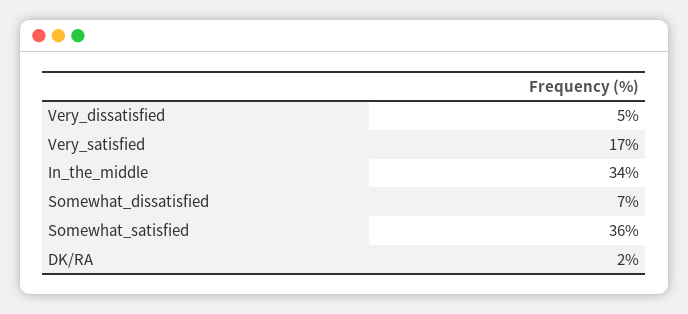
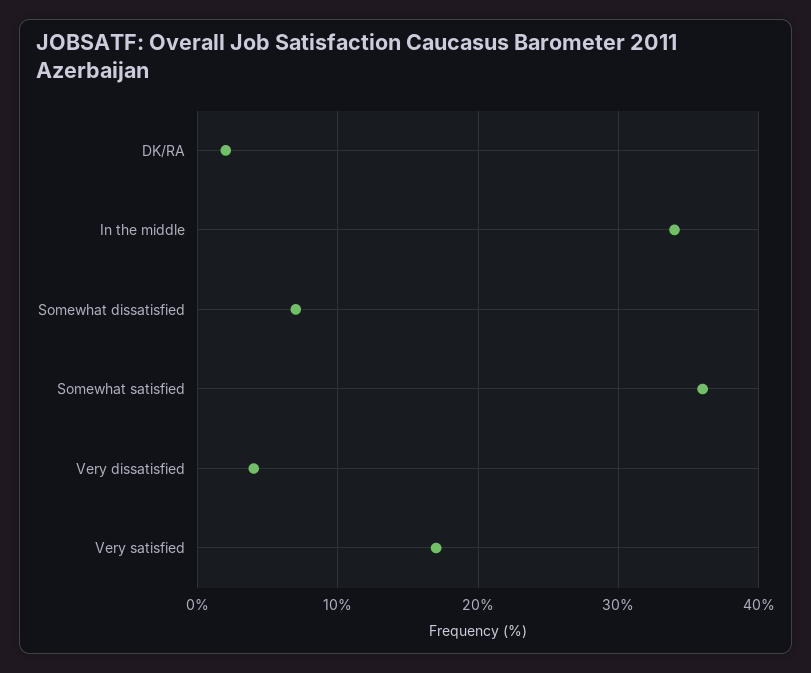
Very_dissatisfied: 5 -> 4

